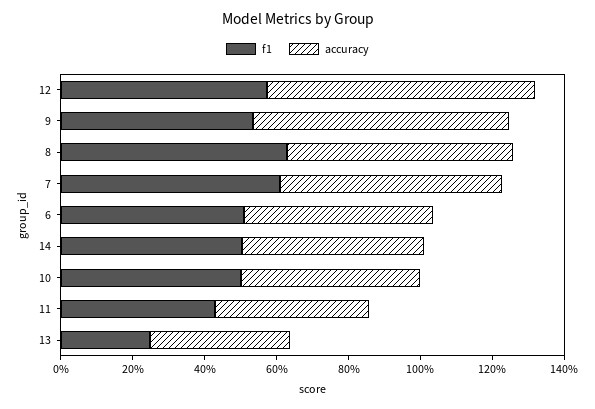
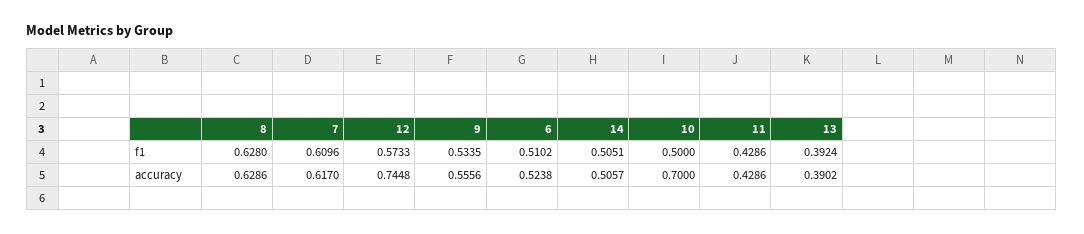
accuracy, 9: 0.7 -> 0.5556
accuracy, 10: 0.5 -> 0.7
f1, 13: 0.25 -> 0.3924

